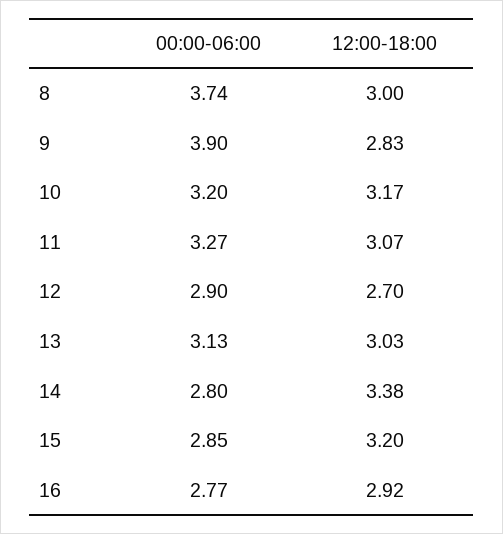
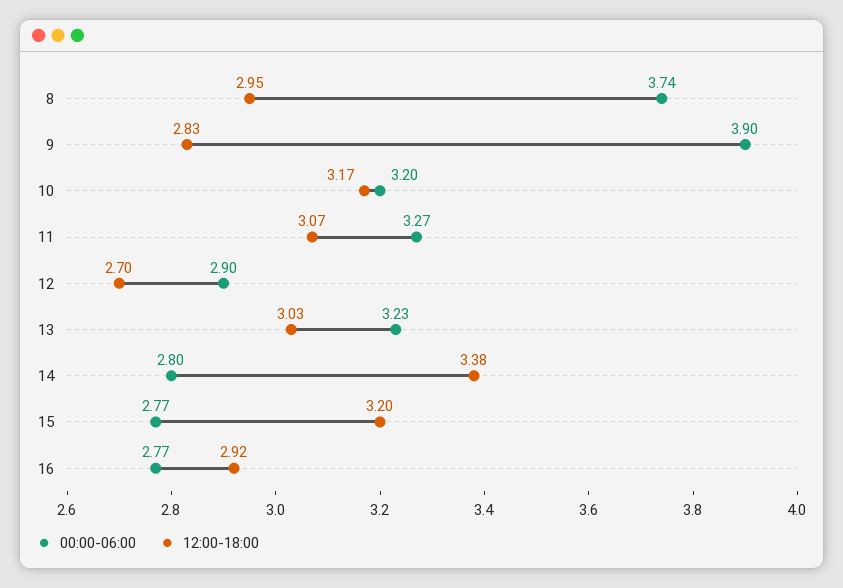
12:00-18:00, 8: 3 -> 2.95
00:00-06:00, 13: 3.13 -> 3.23
00:00-06:00, 15: 2.85 -> 2.77

